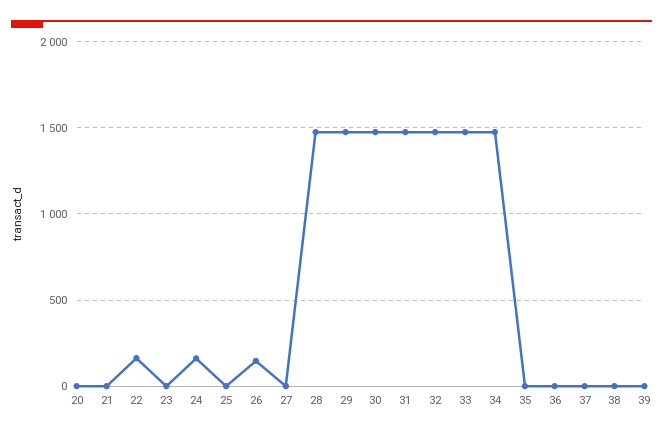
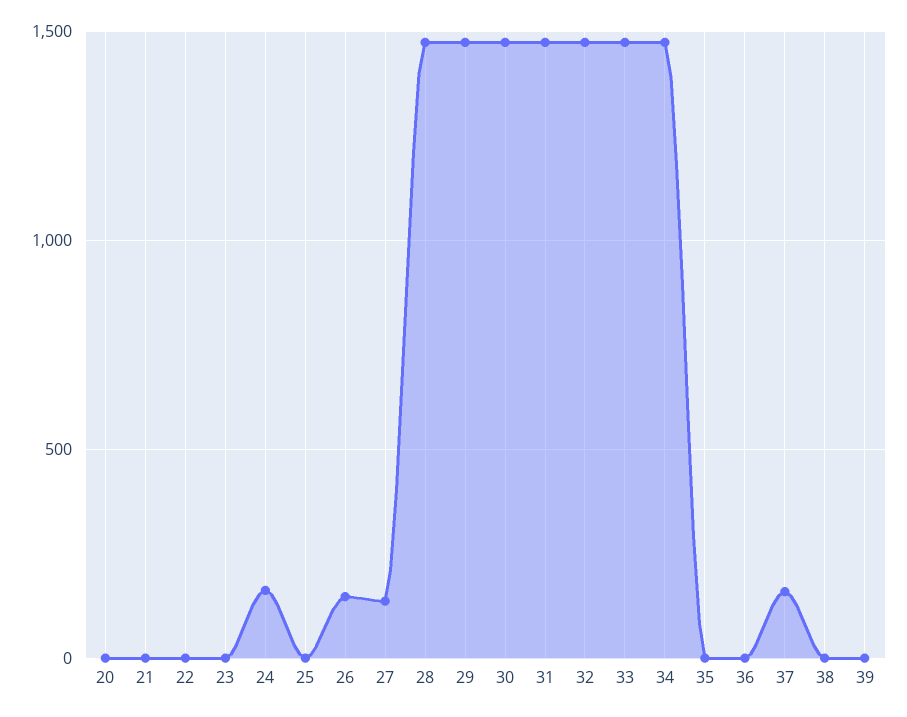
22: 150 -> 0
27: 0 -> 150
37: 0 -> 150

